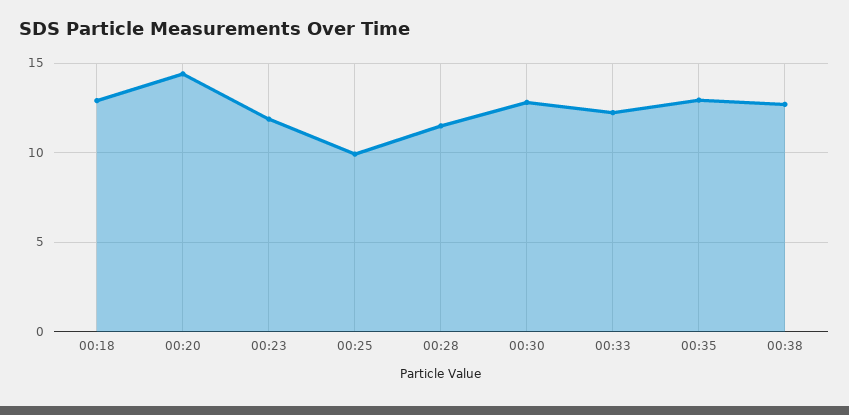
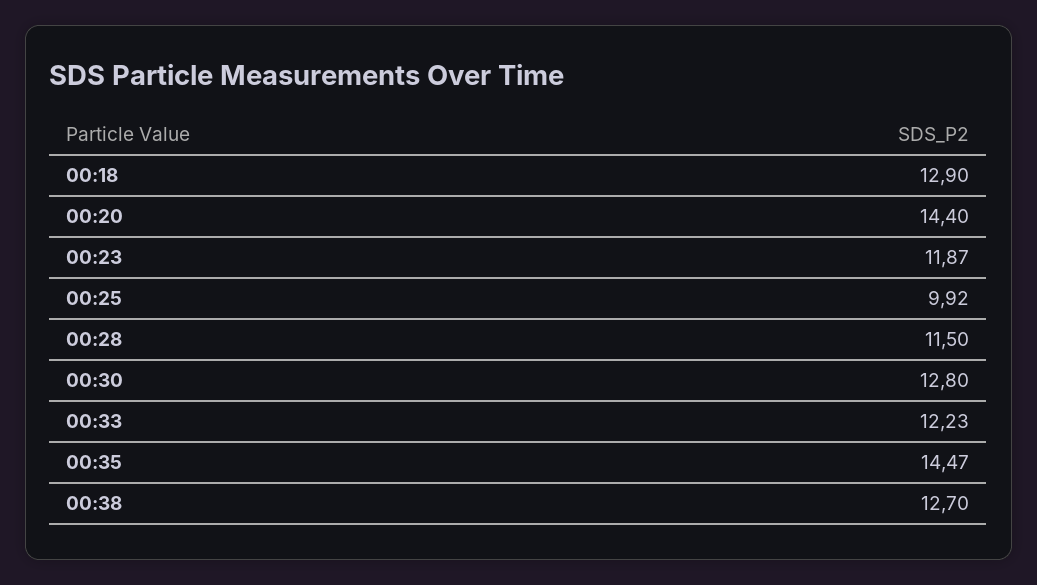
00:35: 13 -> 14.47

